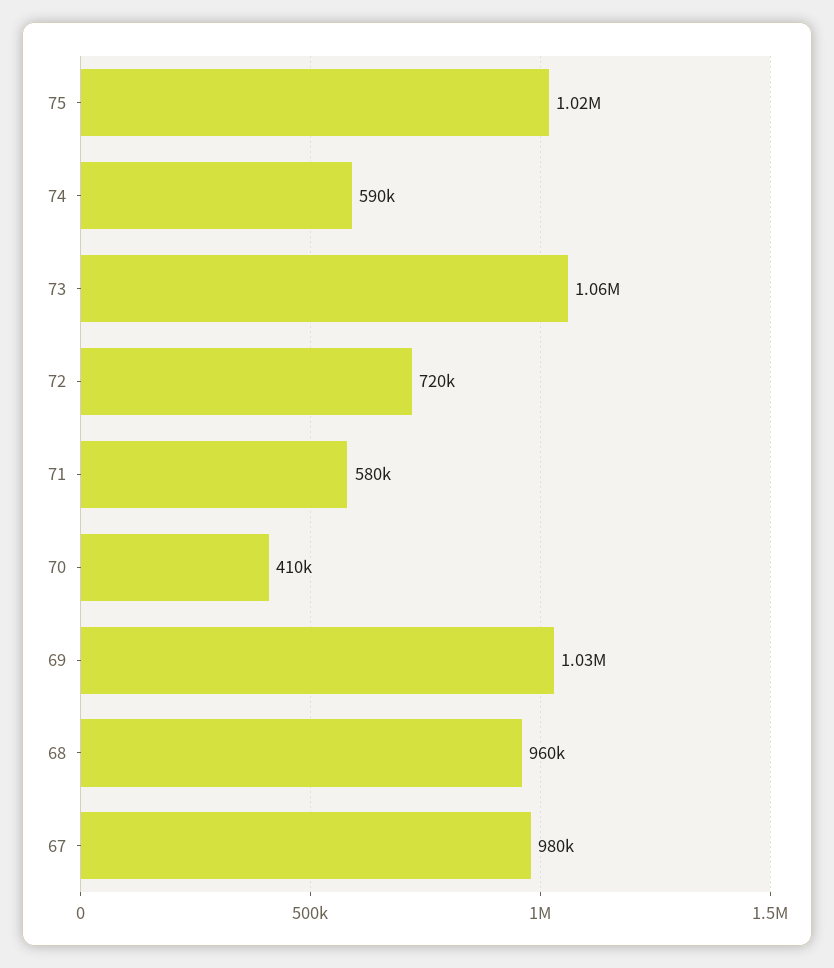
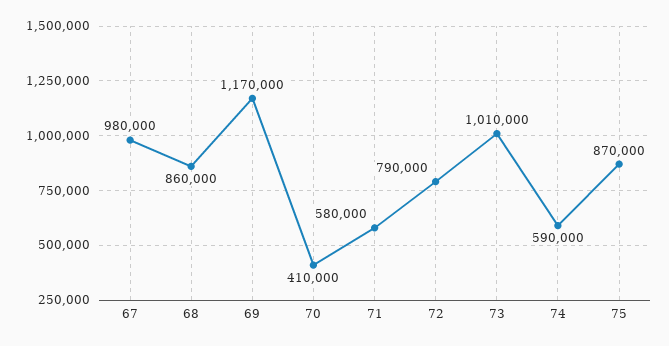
75: 1020000 -> 870000
73: 1060000 -> 1010000
72: 720000 -> 790000
69: 1030000 -> 1170000
68: 960000 -> 860000

